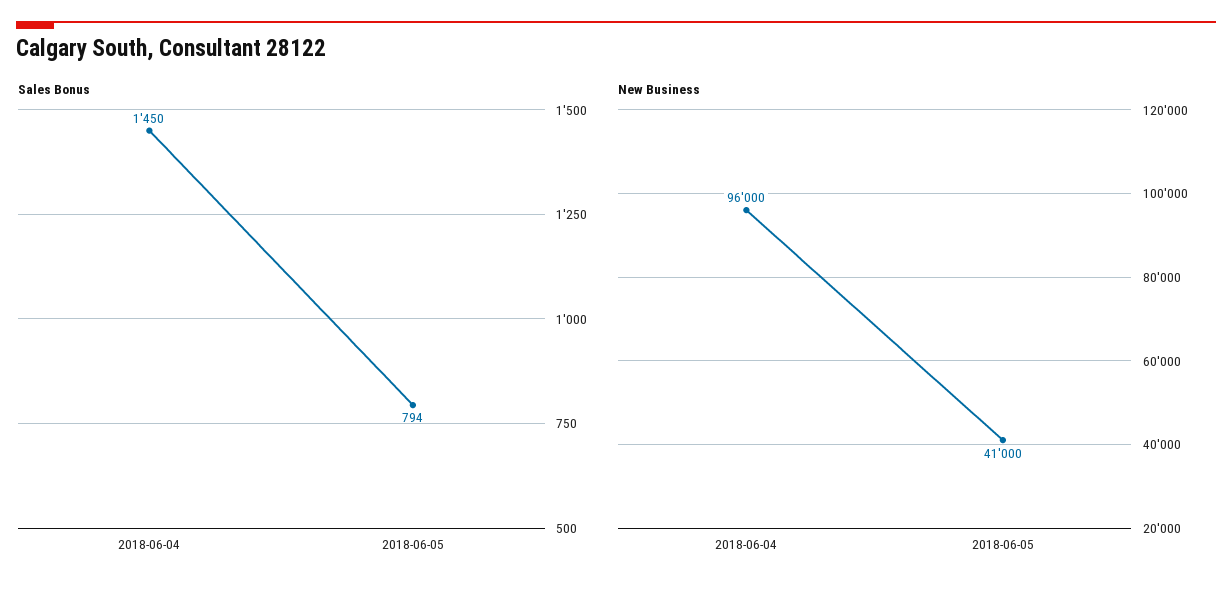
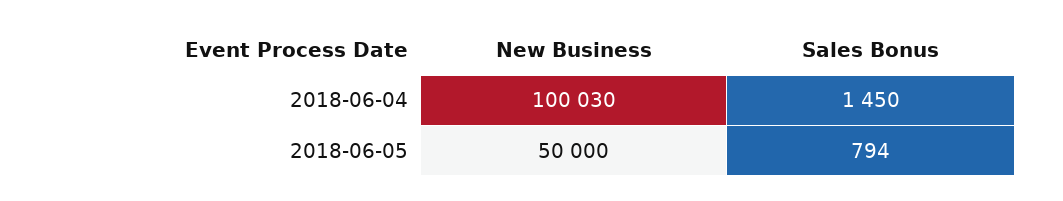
New Business, 2018-06-04: 96000 -> 100030
New Business, 2018-06-05: 41000 -> 50000

